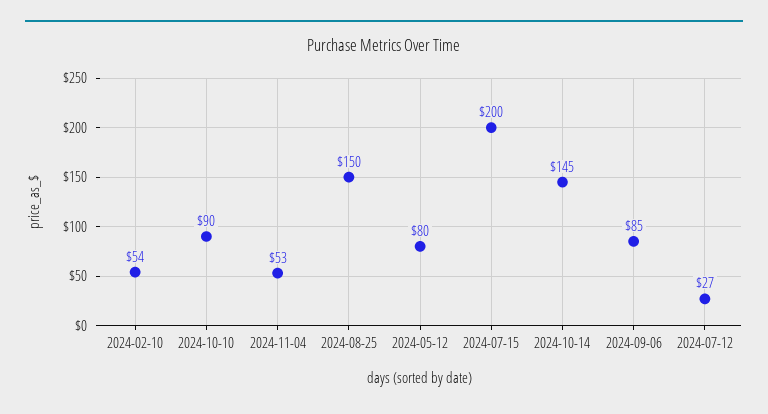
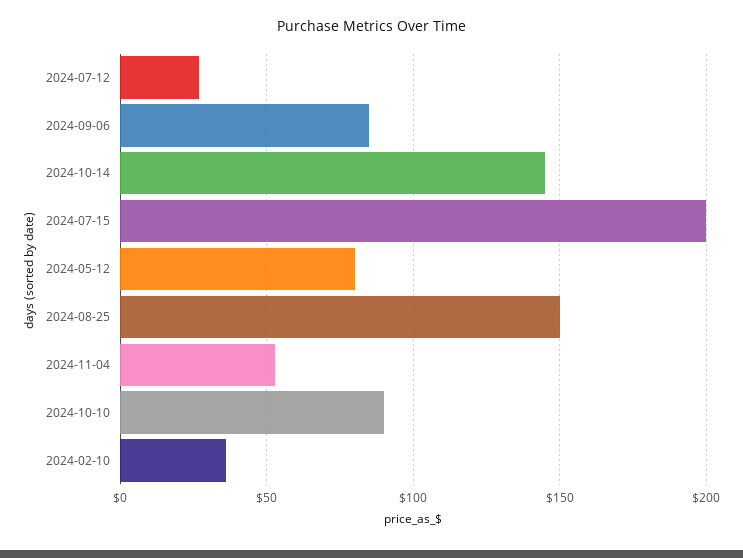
2024-02-10: 54 -> 35

